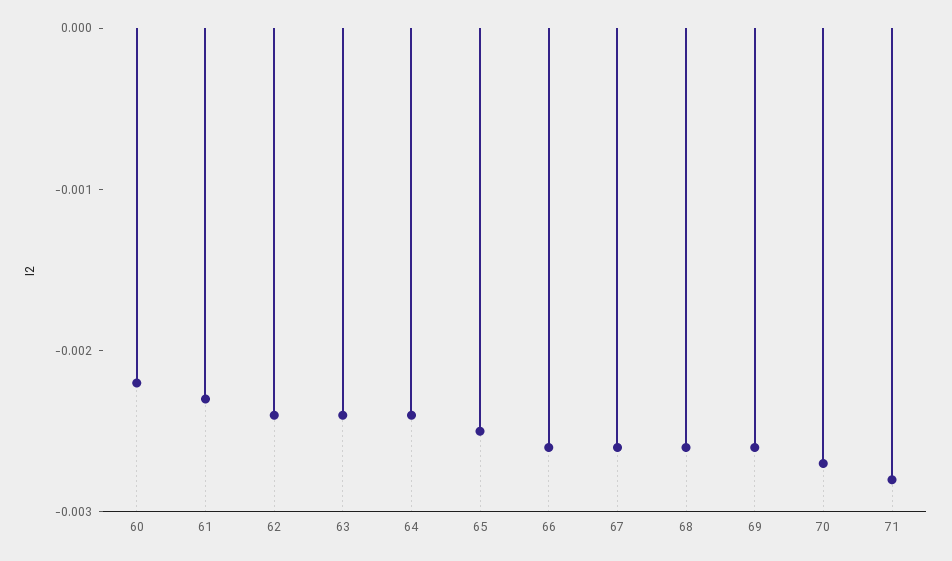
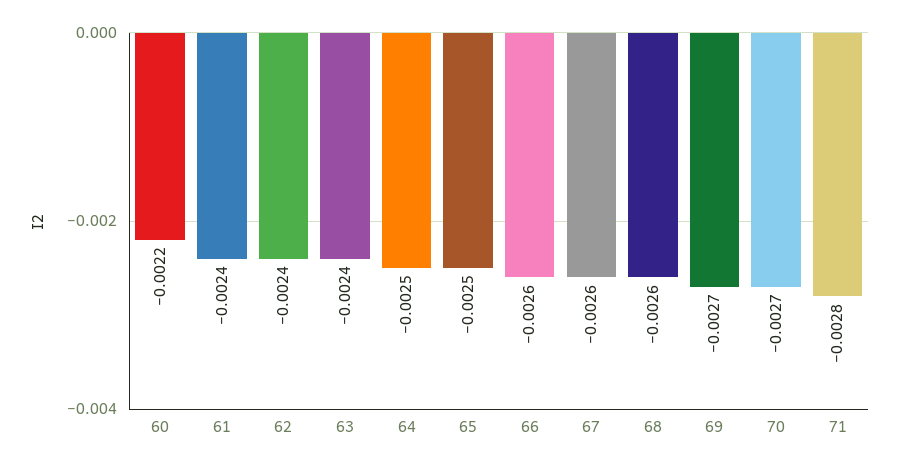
61: -0.0023 -> -0.0024
64: -0.0024 -> -0.0025
69: -0.0026 -> -0.0027

